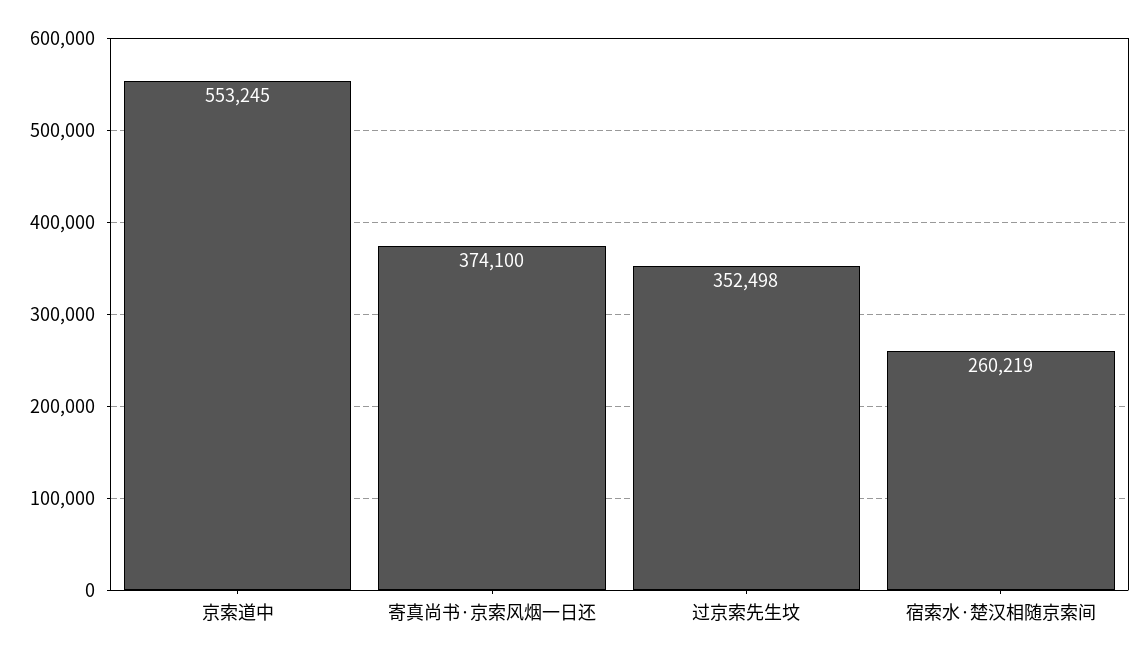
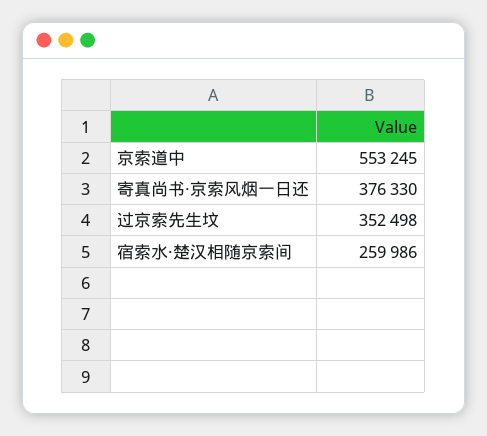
寄真尚书·京索风烟一日还: 374100 -> 376330
宿索水·楚汉相随京索间: 260219 -> 259986

